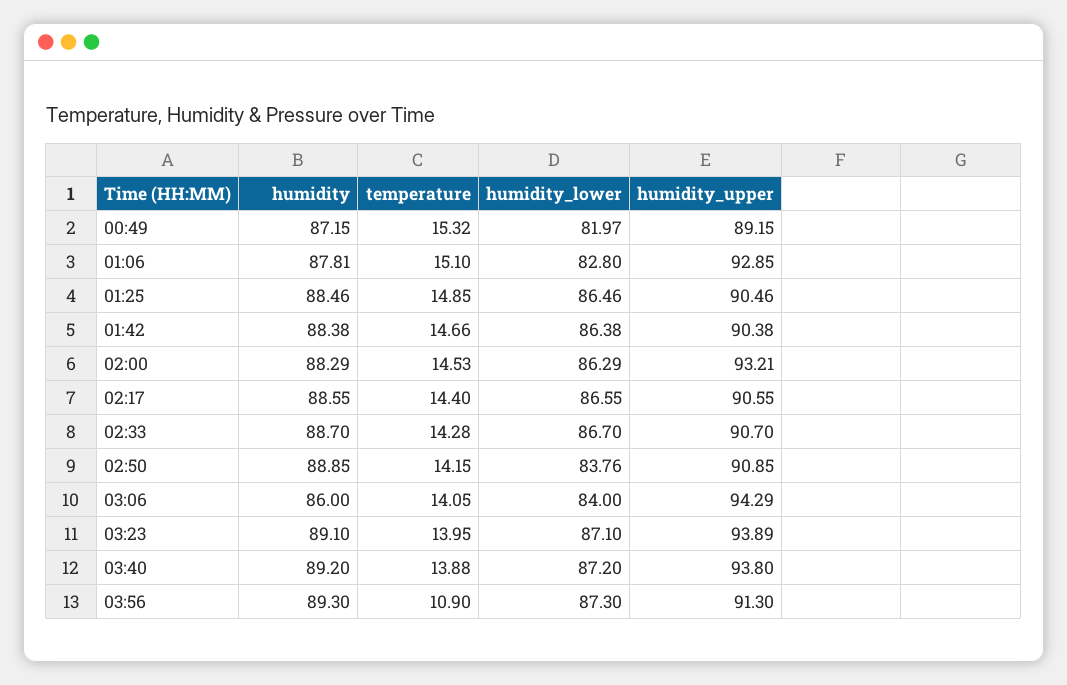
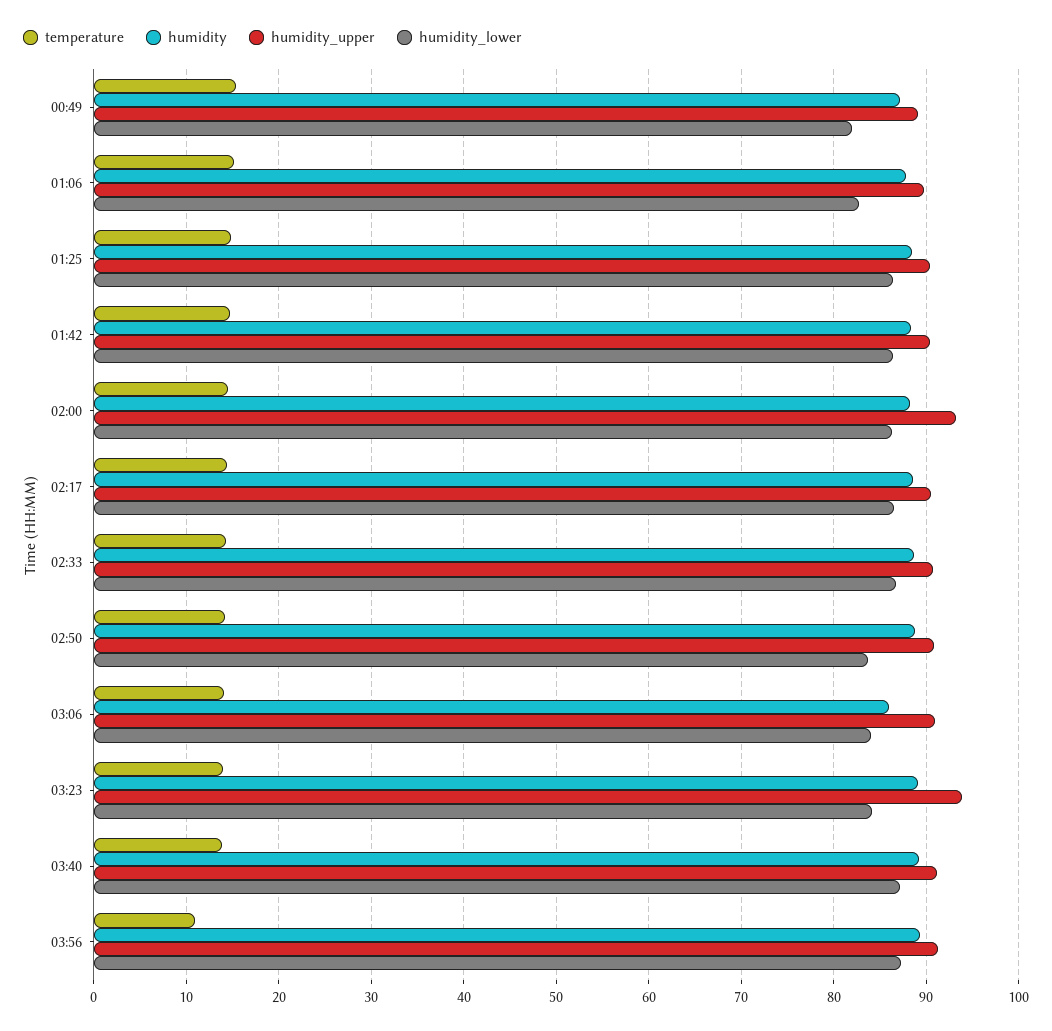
humidity_upper, 01:06: 92.85 -> 90
humidity_upper, 03:06: 94.29 -> 91
humidity_lower, 03:23: 87.1 -> 84
humidity_upper, 03:40: 93.8 -> 91

